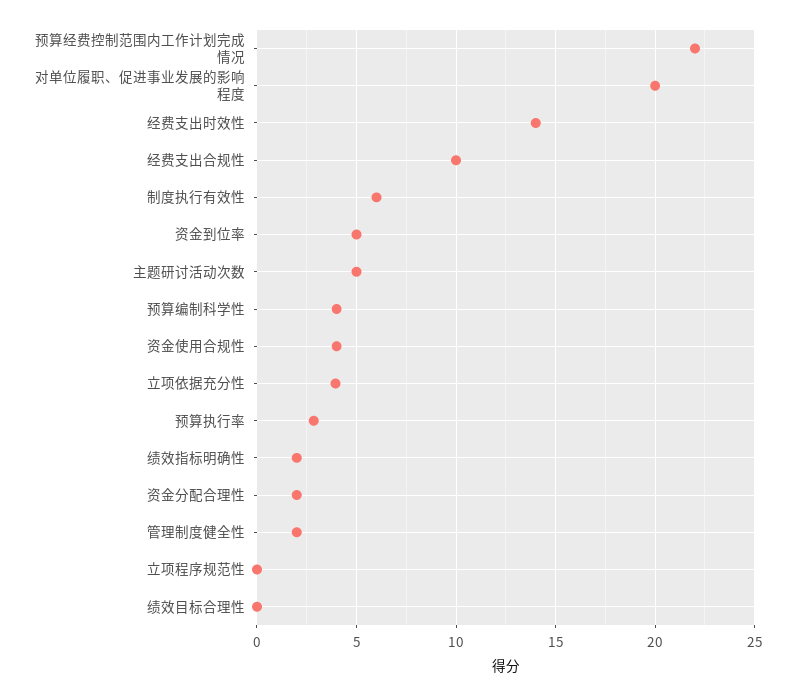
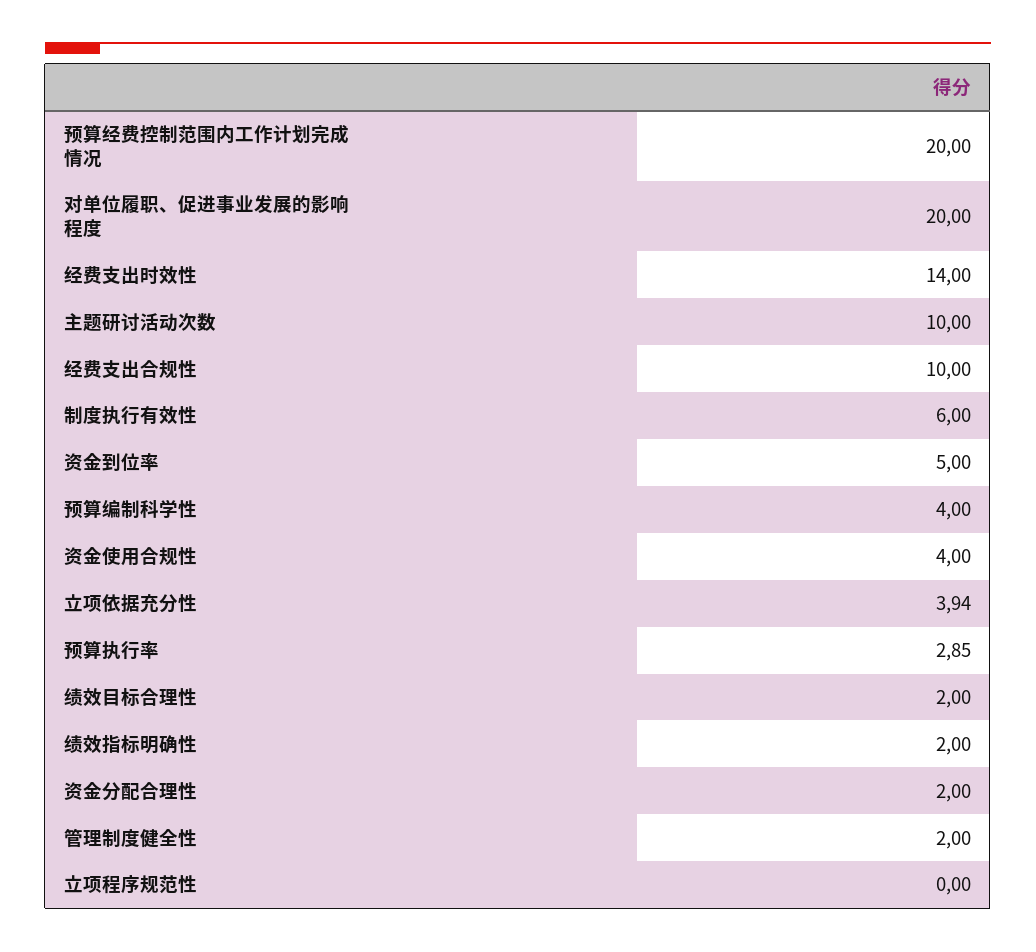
预算经费控制范围内工作计划完成情况: 22 -> 20
主题研讨活动次数: 5 -> 10
绩效目标合理性: 0 -> 2

